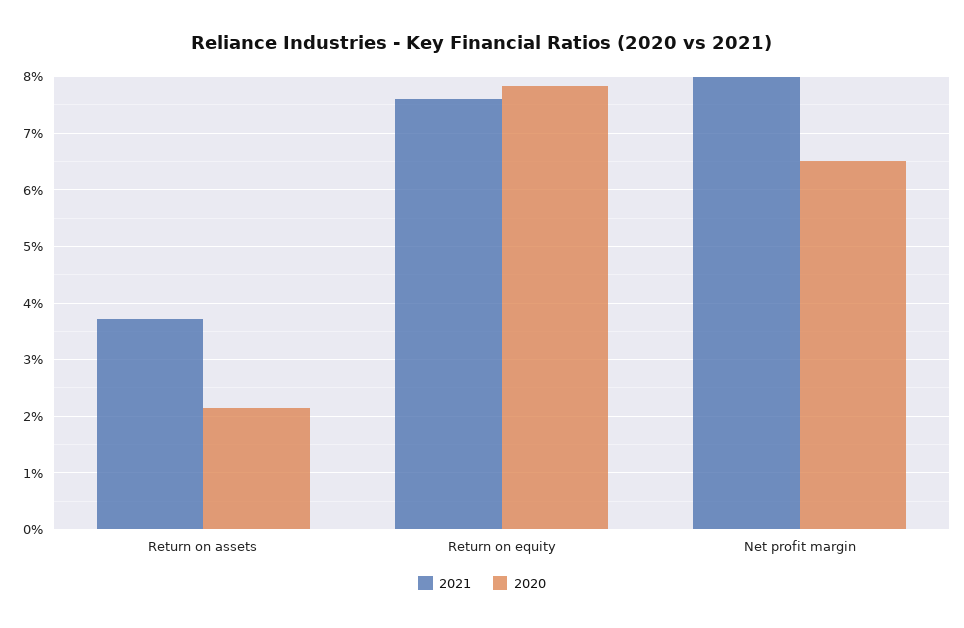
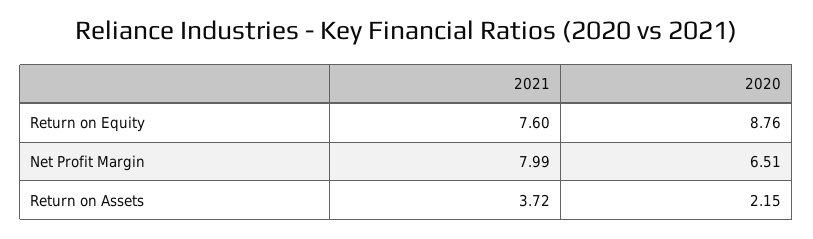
2020, Return on equity: 7.8 -> 8.76

